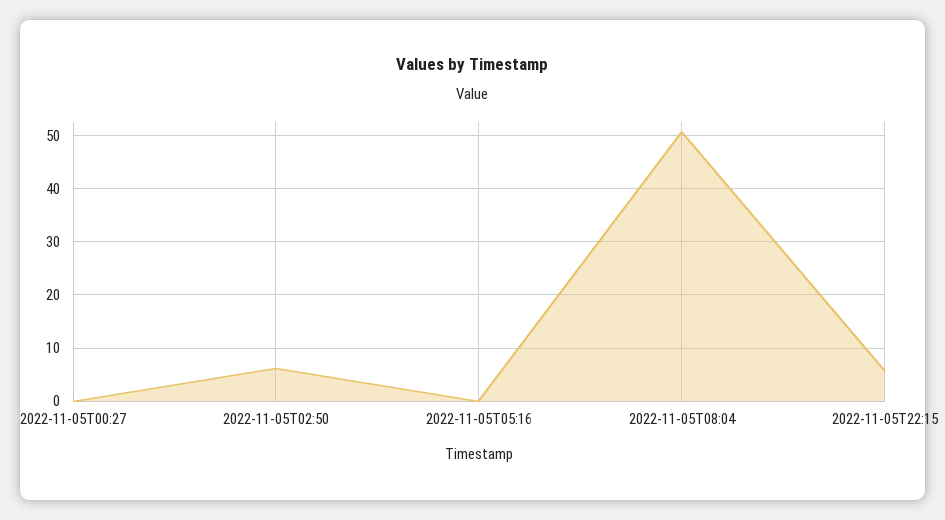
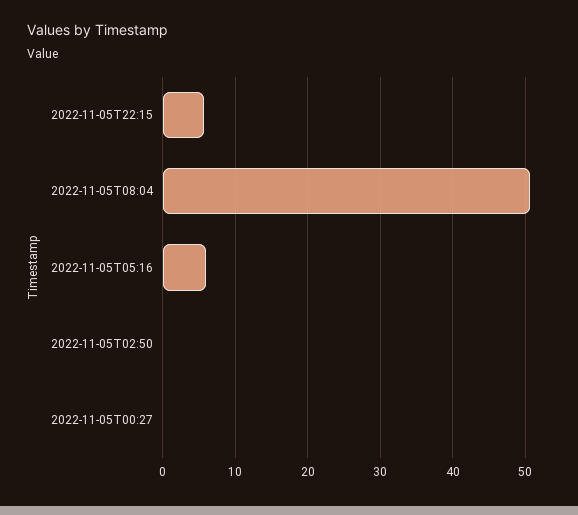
2022-11-05T02:50: 6 -> 0
2022-11-05T05:16: 0 -> 6

